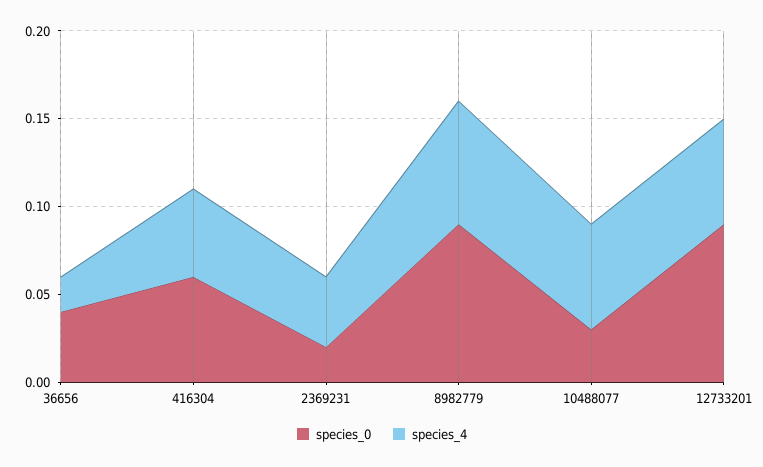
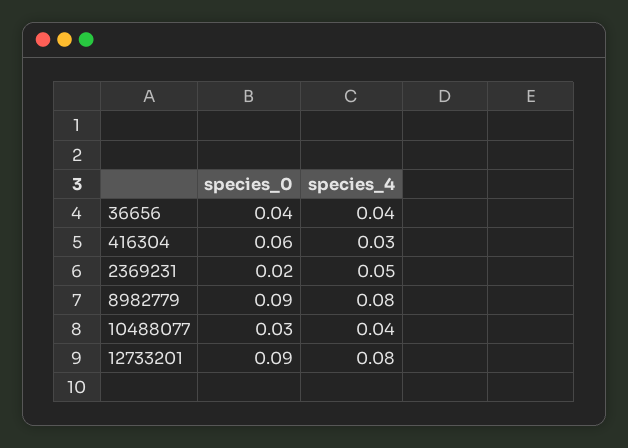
species_4, 36656: 0.02 -> 0.04
species_4, 416304: 0.05 -> 0.03
species_4, 2369231: 0.04 -> 0.05
species_4, 8982779: 0.07 -> 0.08
species_4, 10488077: 0.06 -> 0.04
species_4, 12733201: 0.06 -> 0.08

